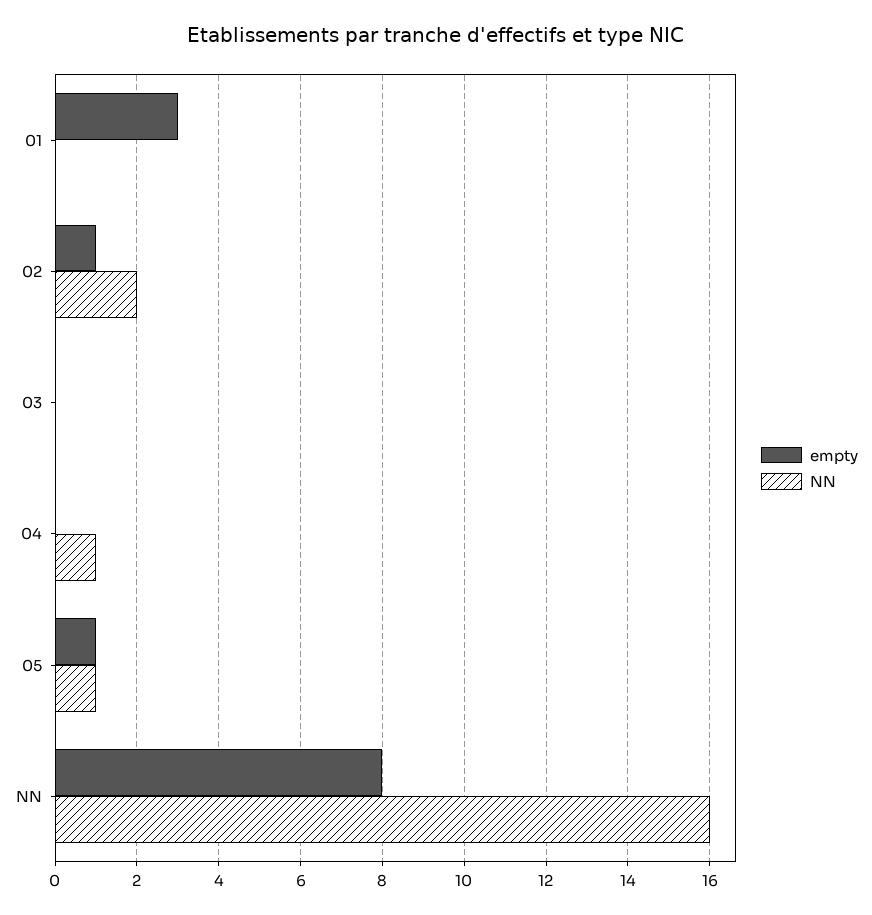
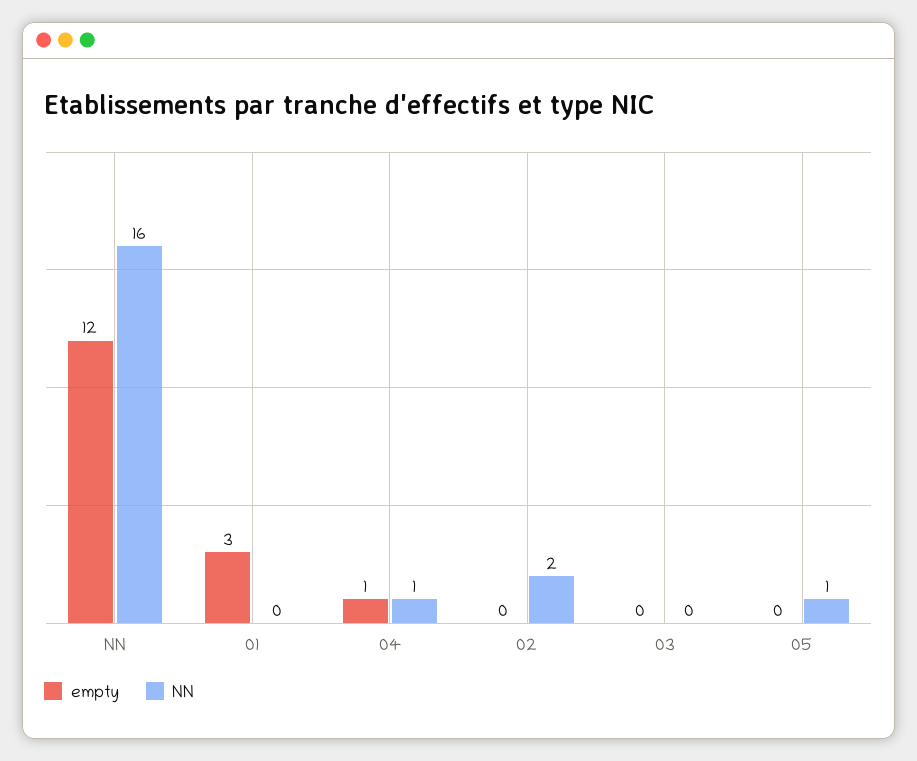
empty, 02: 1 -> 0
empty, 04: 0 -> 1
empty, 05: 1 -> 0
empty, NN: 8 -> 12

